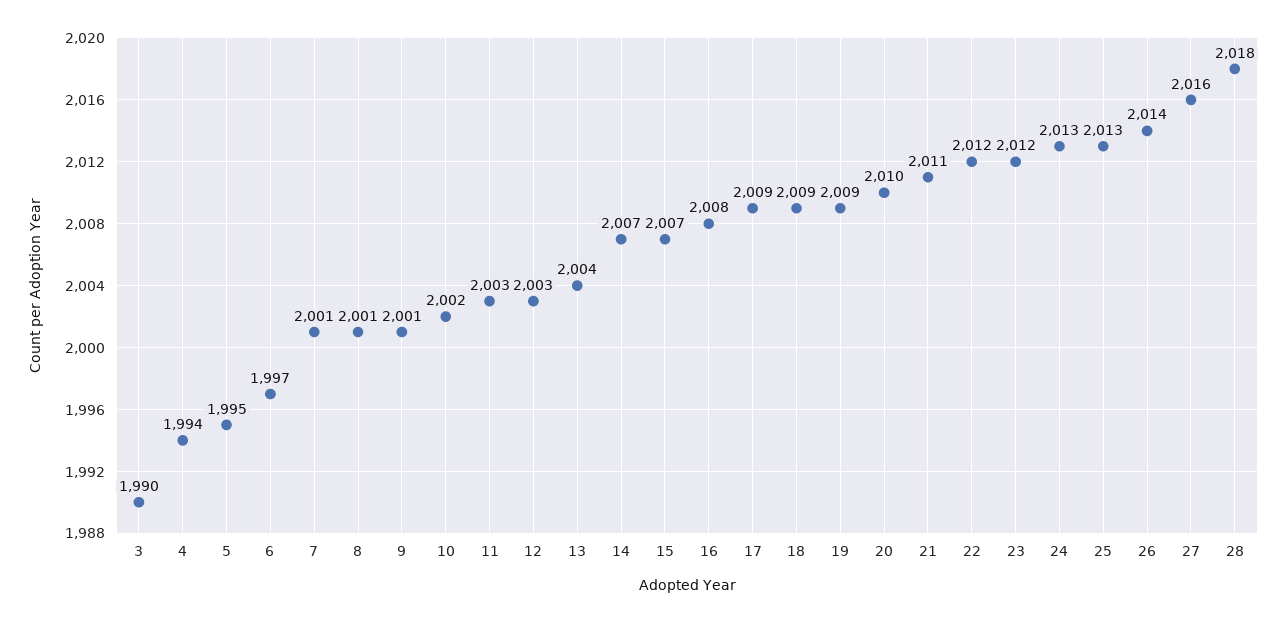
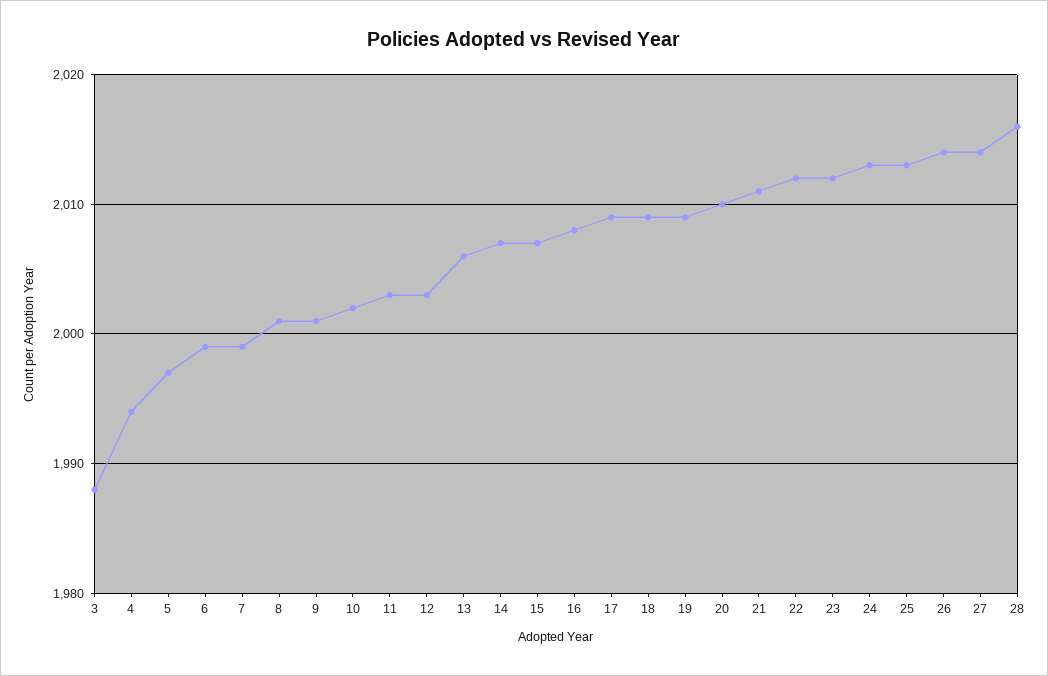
3: 1990 -> 1988
5: 1995 -> 1997
6: 1997 -> 1999
7: 2001 -> 1999
13: 2004 -> 2006
27: 2016 -> 2014
28: 2018 -> 2016

